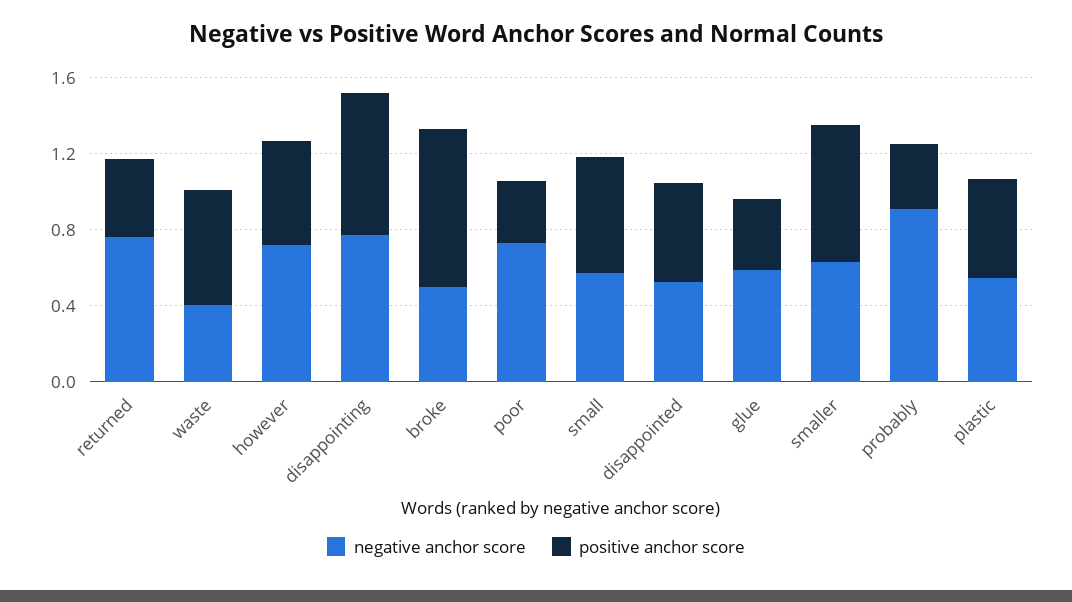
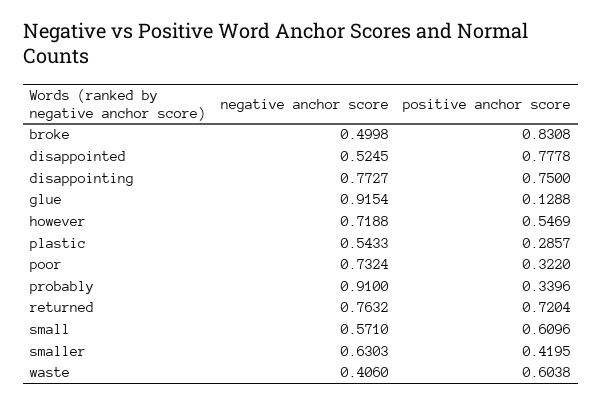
positive anchor score, returned: 0.4 -> 0.7204
positive anchor score, disappointed: 0.5 -> 0.7778
negative anchor score, glue: 0.6 -> 0.9154
positive anchor score, glue: 0.4 -> 0.1288
positive anchor score, smaller: 0.7 -> 0.4195
positive anchor score, plastic: 0.5 -> 0.2857

